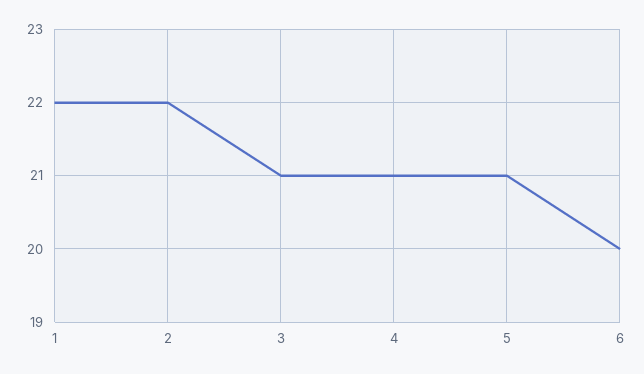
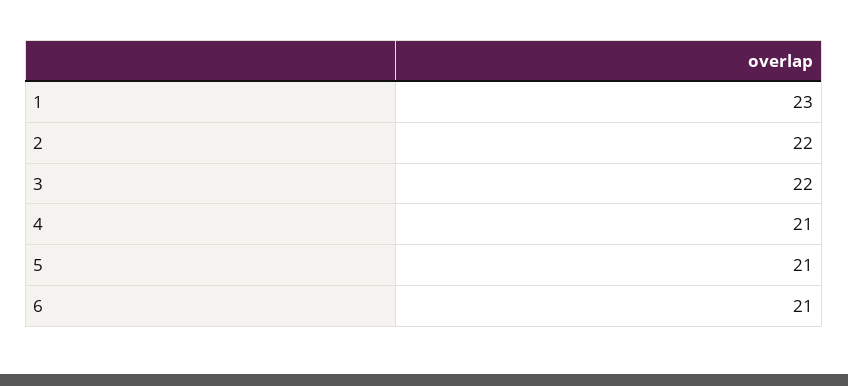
1: 22 -> 23
3: 21 -> 22
6: 20 -> 21

